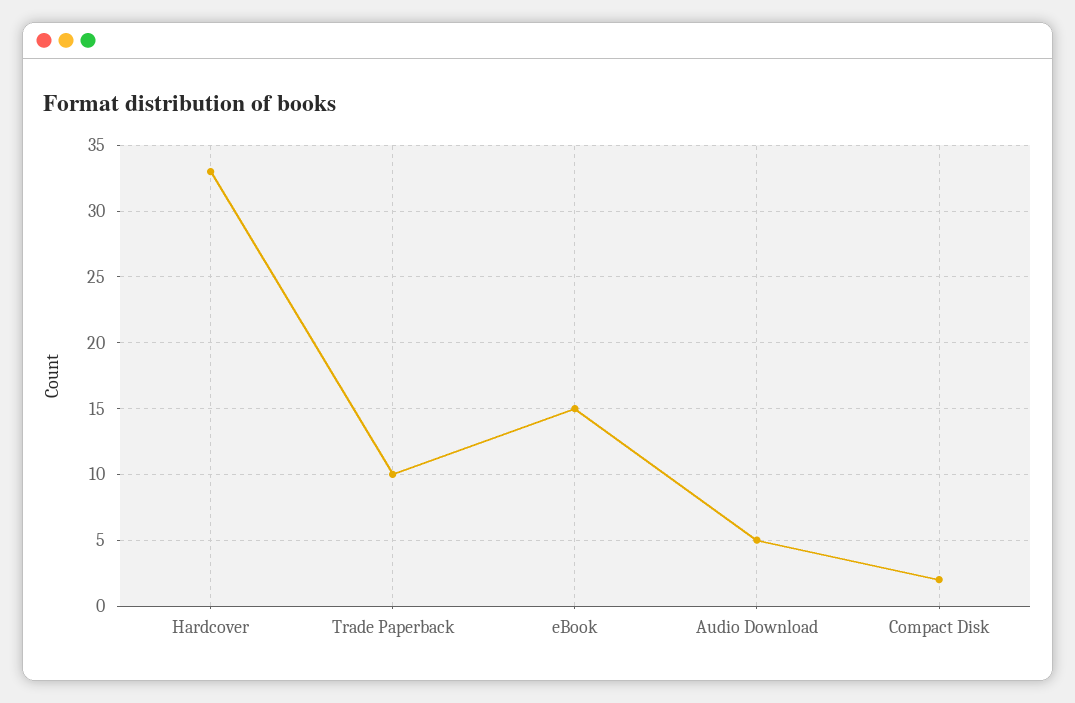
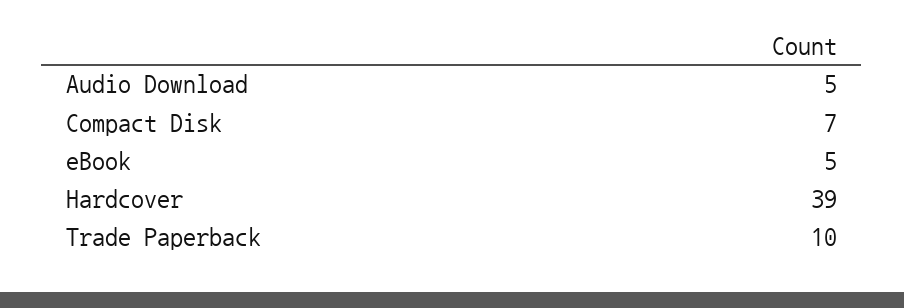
Hardcover: 33 -> 39
eBook: 15 -> 5
Compact Disk: 2 -> 7

